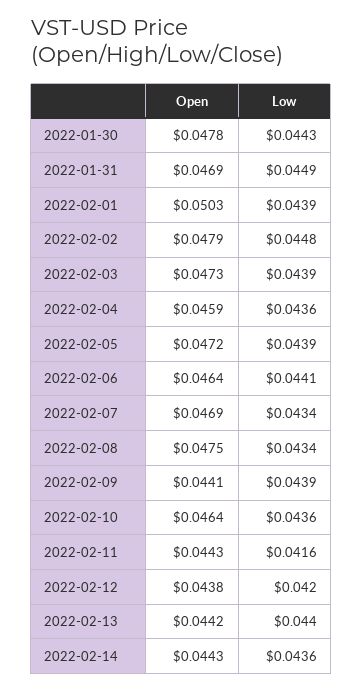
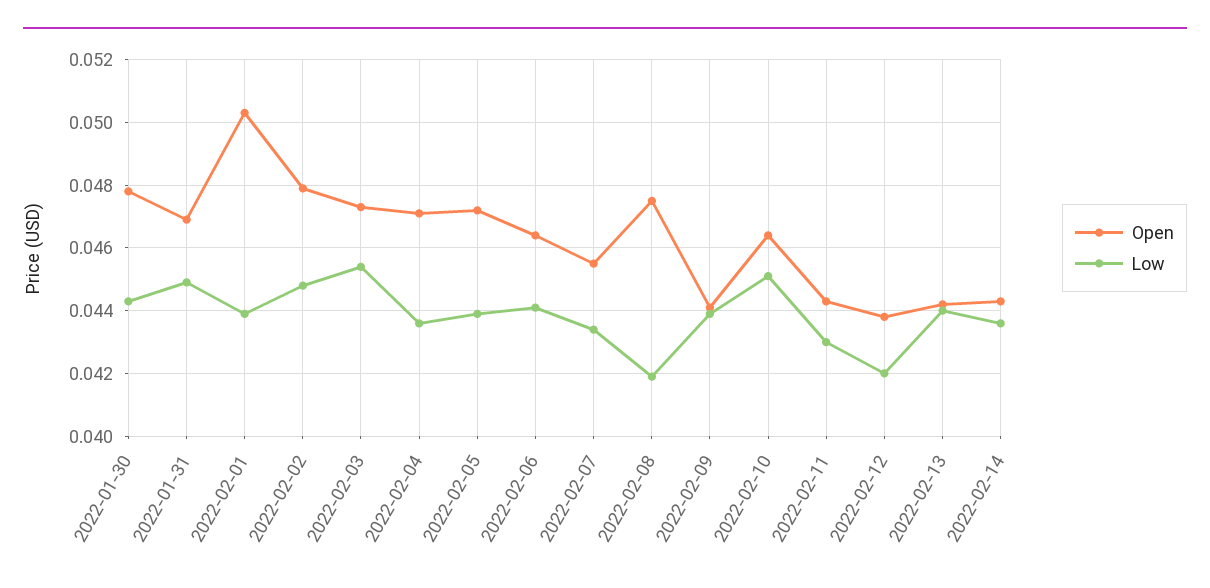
Low, 2022-02-03: 0.0439 -> 0.0455
Open, 2022-02-04: 0.0459 -> 0.047
Open, 2022-02-07: 0.0469 -> 0.0455
Low, 2022-02-08: 0.0434 -> 0.042
Low, 2022-02-10: 0.0436 -> 0.045
Low, 2022-02-11: 0.0416 -> 0.043

